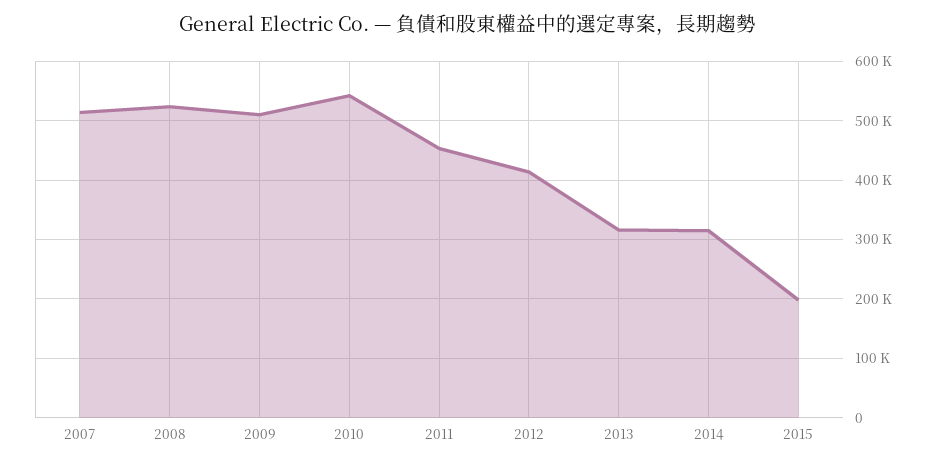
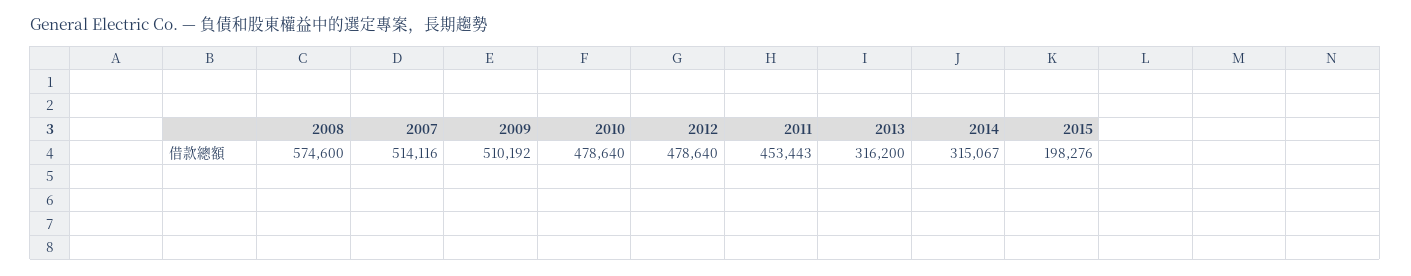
2008: 520000 -> 574600
2010: 540000 -> 478640
2012: 420000 -> 478640

